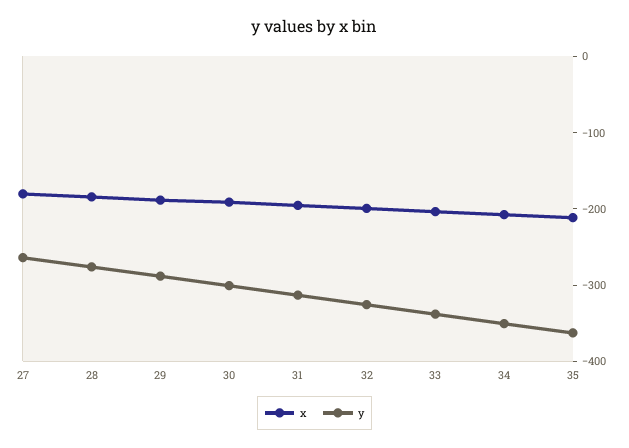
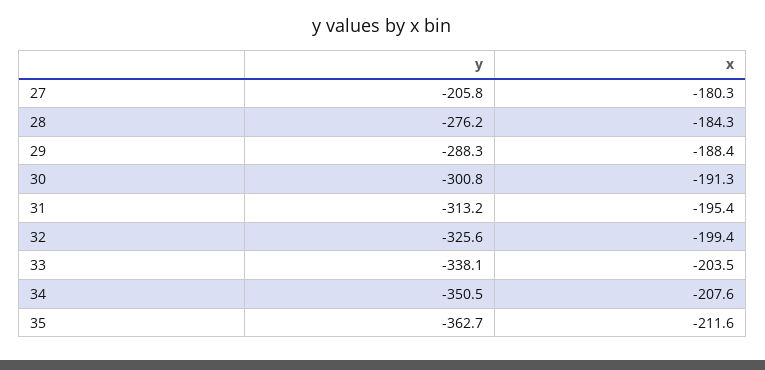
y, 27: -260 -> -205.8

